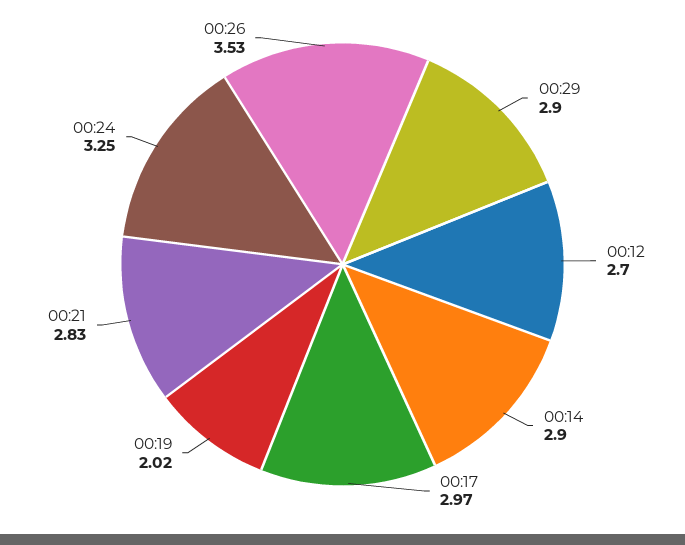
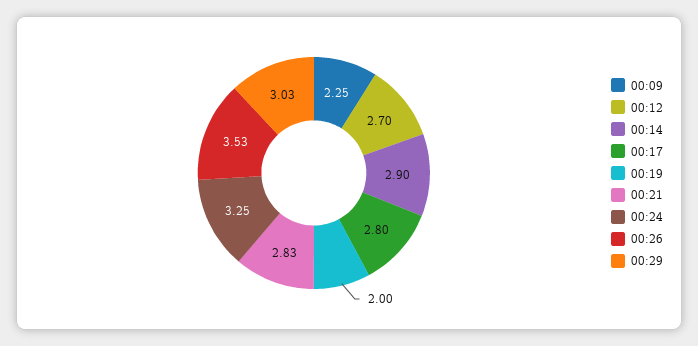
00:29: 2.9 -> 3.03
00:17: 2.97 -> 2.8
00:19: 2.02 -> 2
00:09: none -> 2.25

